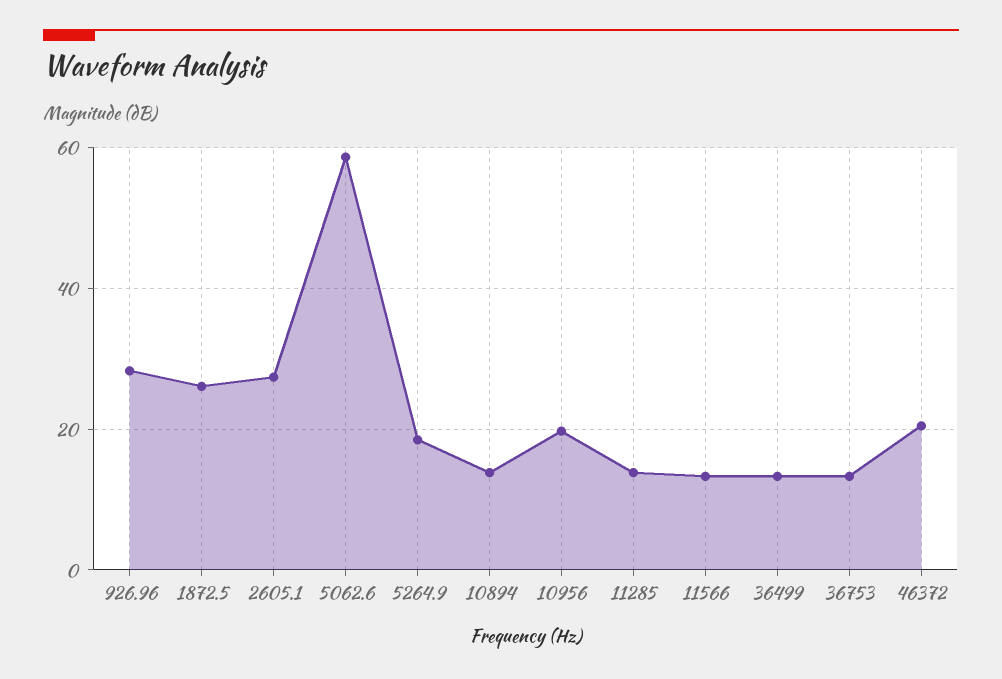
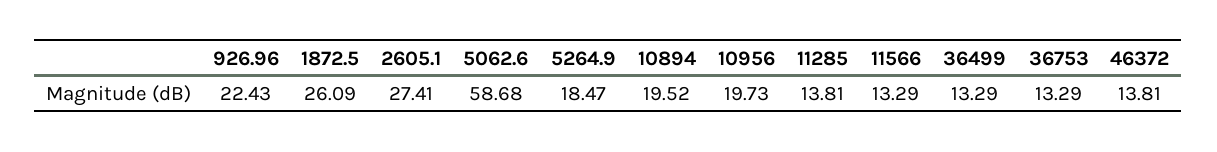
926.96: 28 -> 22.43
10894: 14 -> 19.52
46372: 20 -> 13.81

